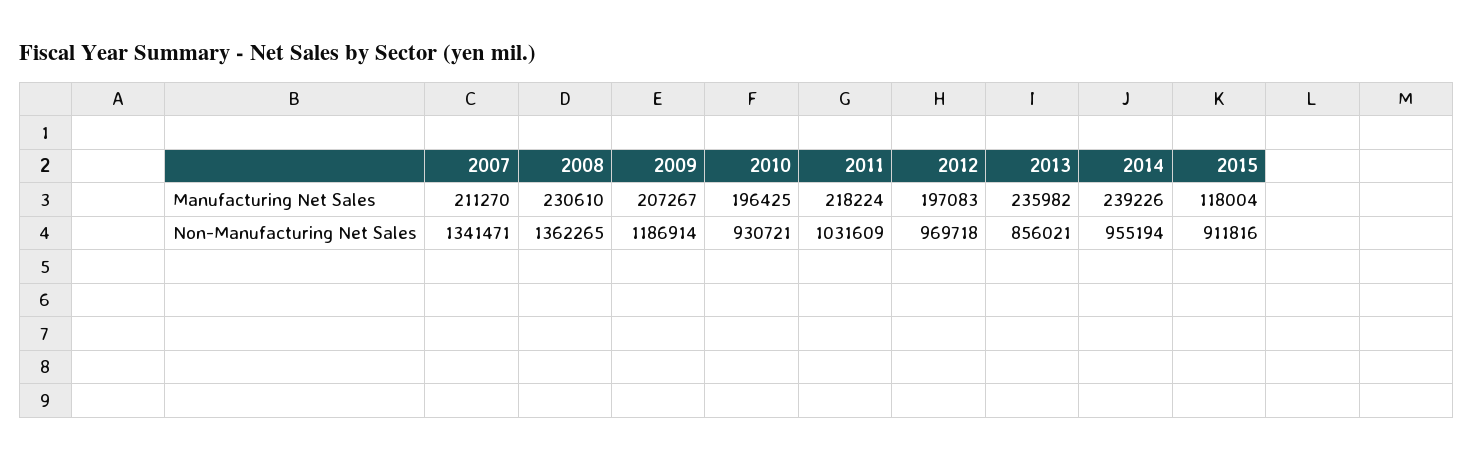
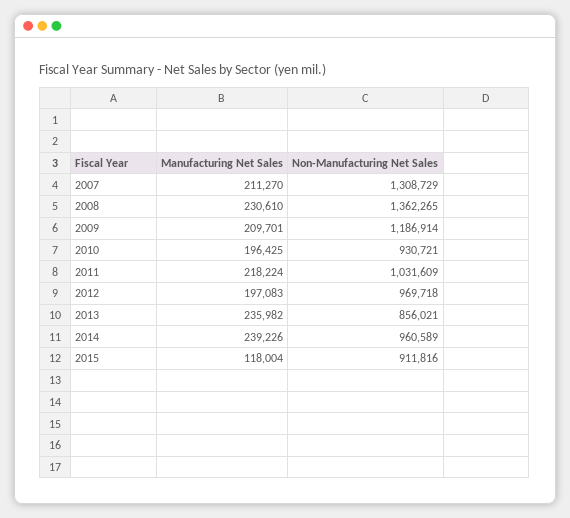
2009, Manufacturing Net Sales: 207267 -> 209701
2007, Non-Manufacturing Net Sales: 1341471 -> 1308729
2014, Non-Manufacturing Net Sales: 955194 -> 960589

